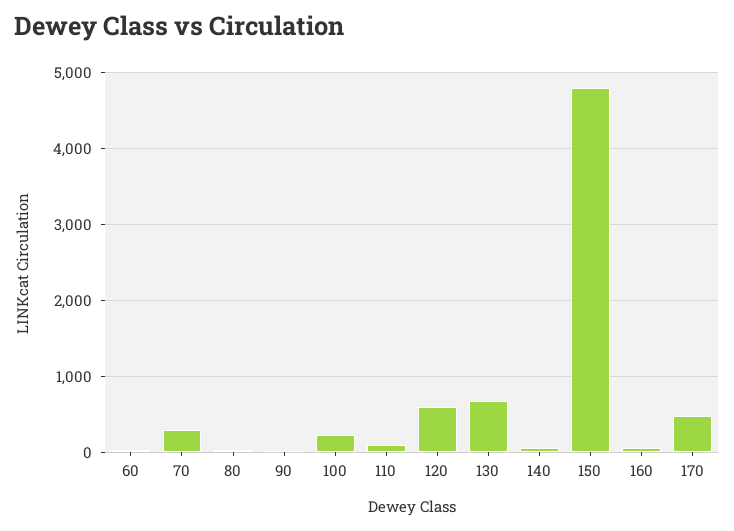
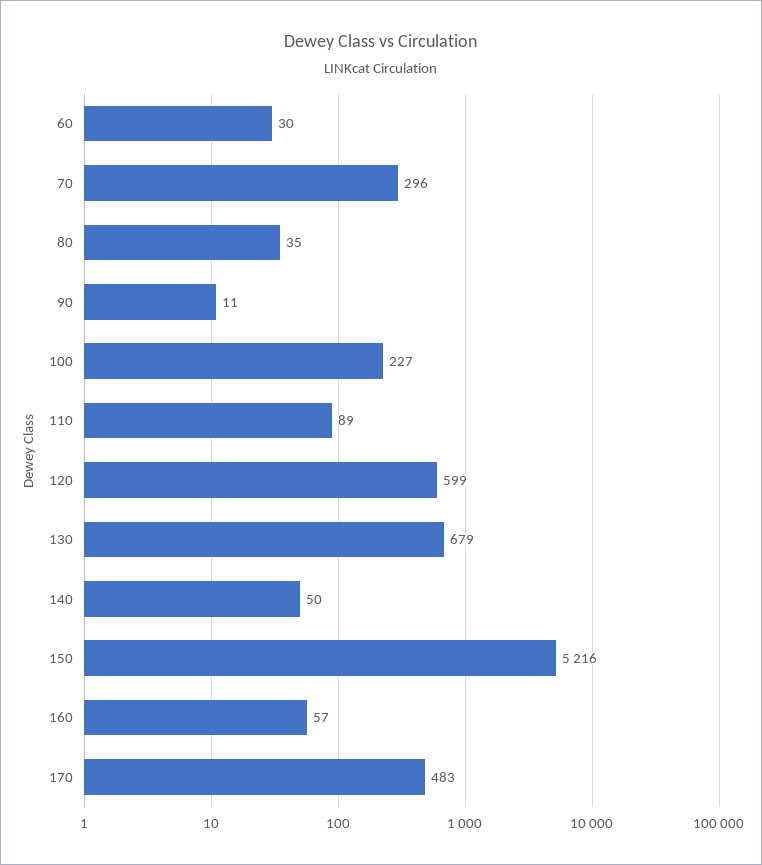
150: 4800 -> 5216

